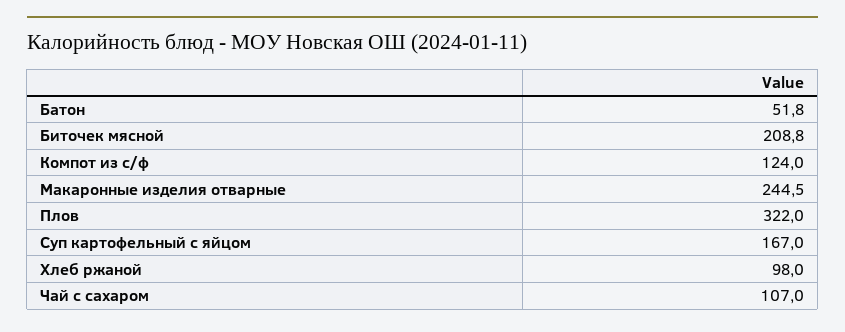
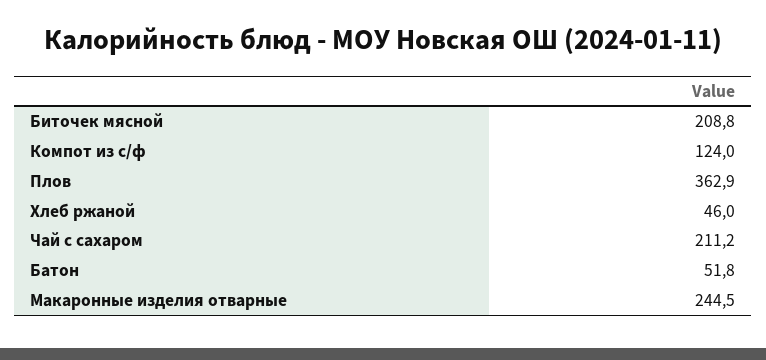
Плов: 322 -> 362.9
Суп картофельный с яйцом: 167 -> none
Хлеб ржаной: 98 -> 46
Чай с сахаром: 107 -> 211.2

